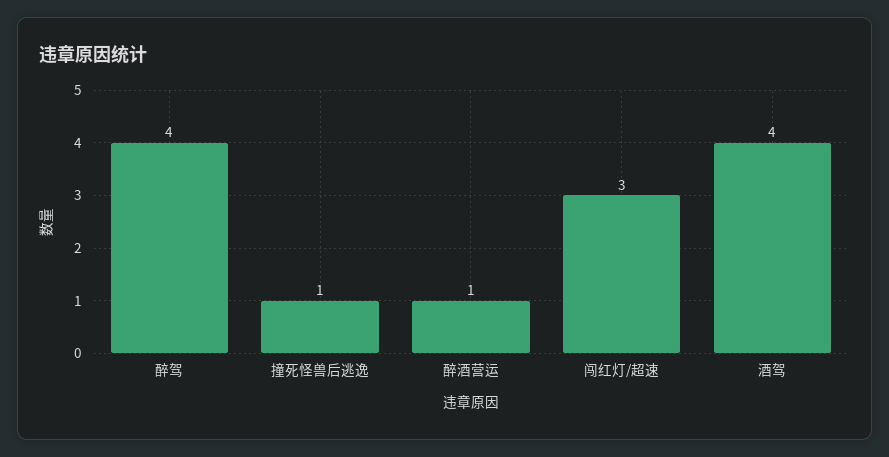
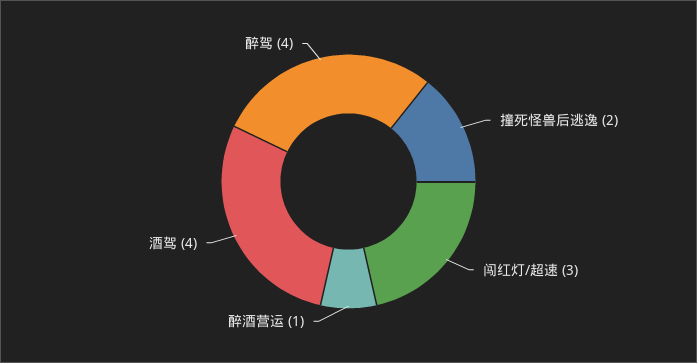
撞死怪兽后逃逸: 1 -> 2

